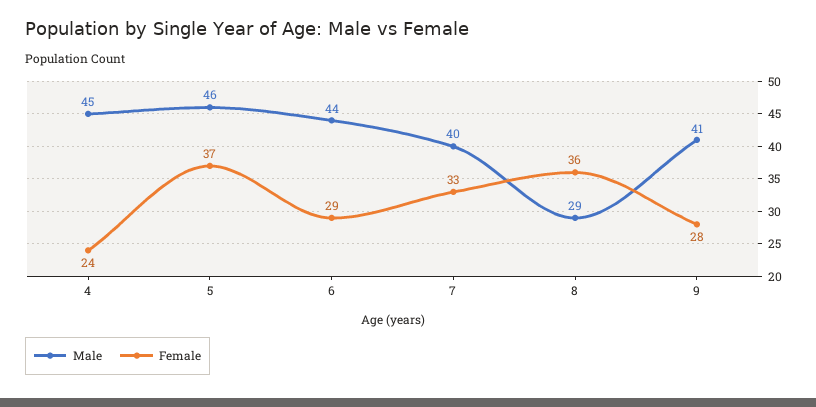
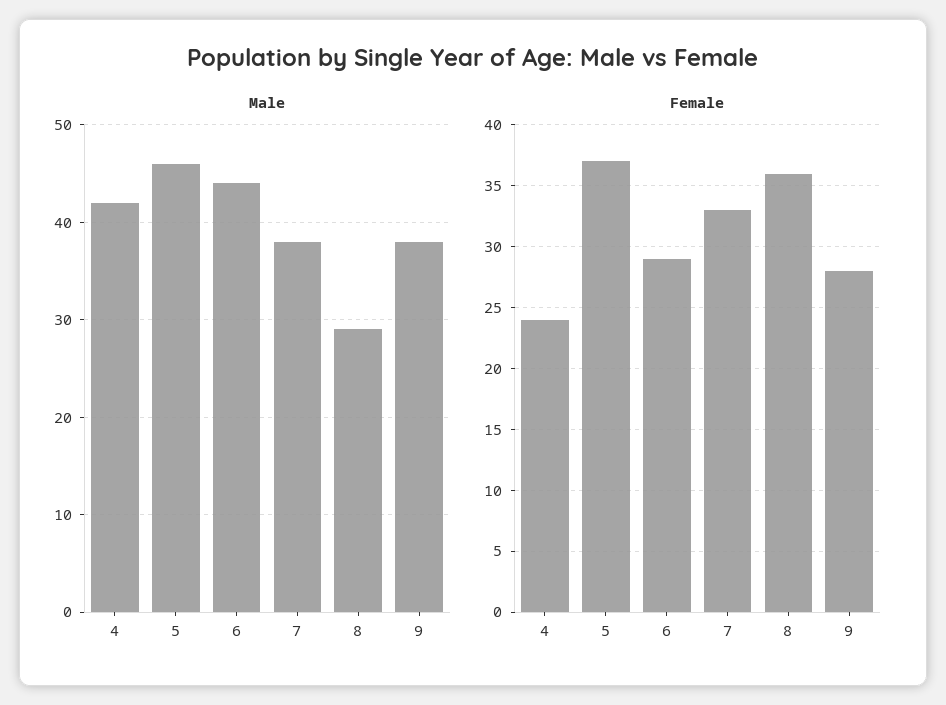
Male, 4: 45 -> 42
Male, 7: 40 -> 38
Male, 9: 41 -> 38

